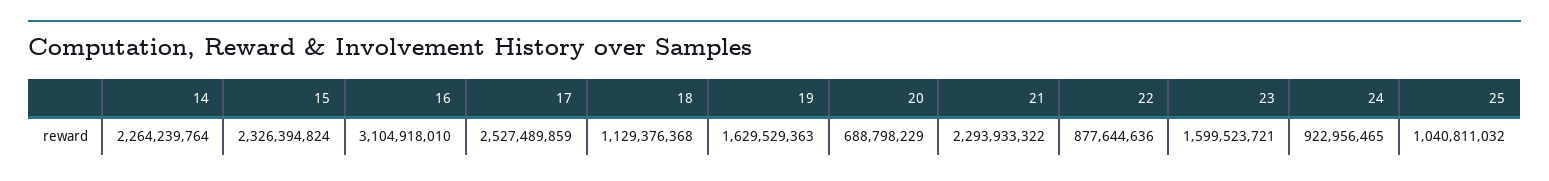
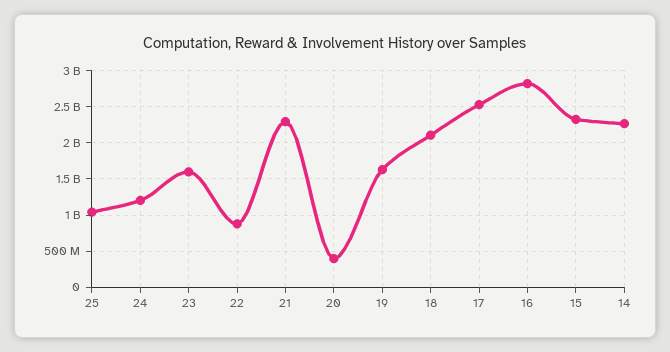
16: 3104918010 -> 2800000000
18: 1129376368 -> 2100000000
20: 688798229 -> 400000000
24: 922956465 -> 1200000000

